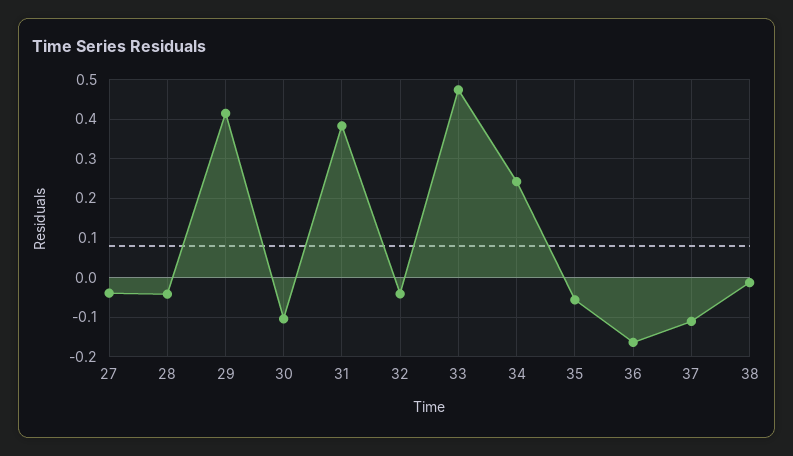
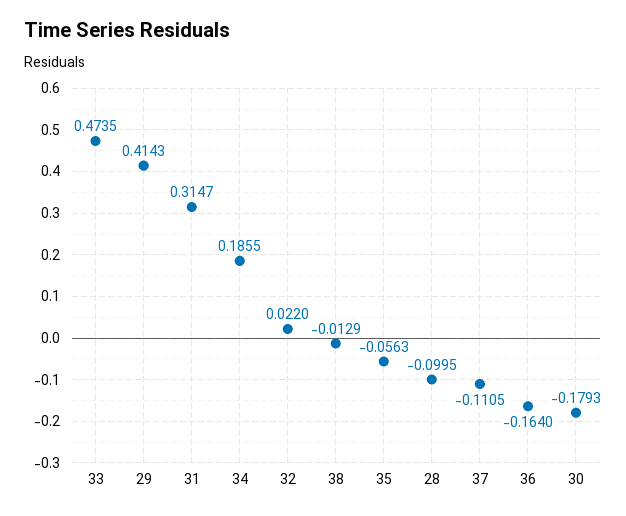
27: -0.04 -> none
28: -0.04 -> -0.0995
30: -0.1 -> -0.1793
31: 0.38 -> 0.3147
32: -0.04 -> 0.022
34: 0.24 -> 0.1855

